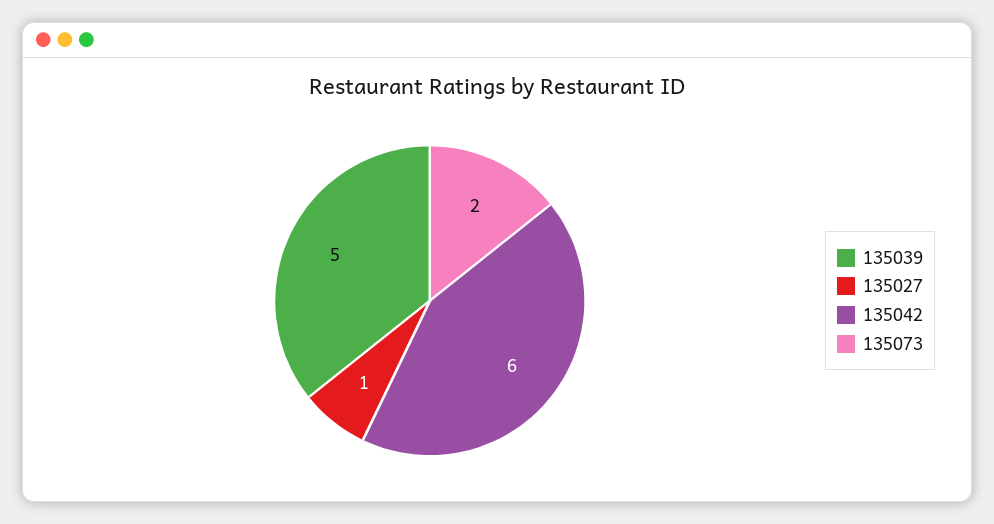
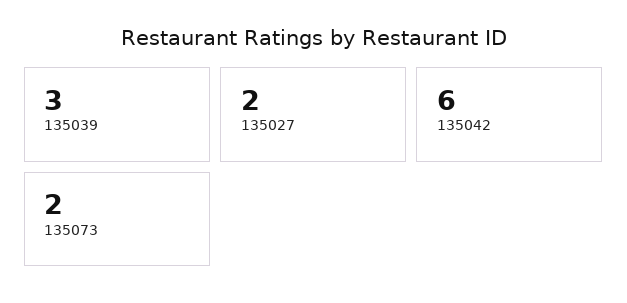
135039: 5 -> 3
135027: 1 -> 2

